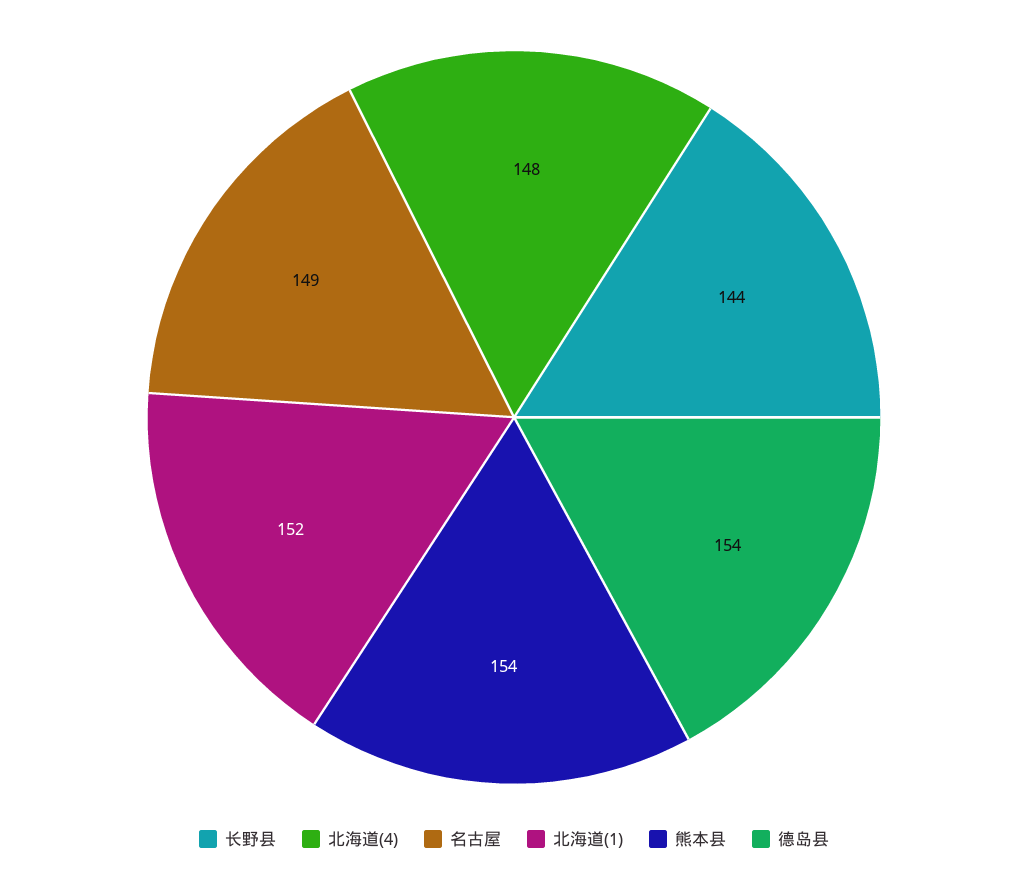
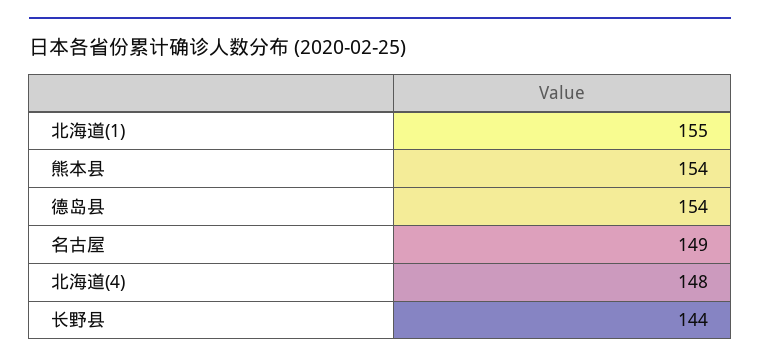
北海道(1): 152 -> 155

